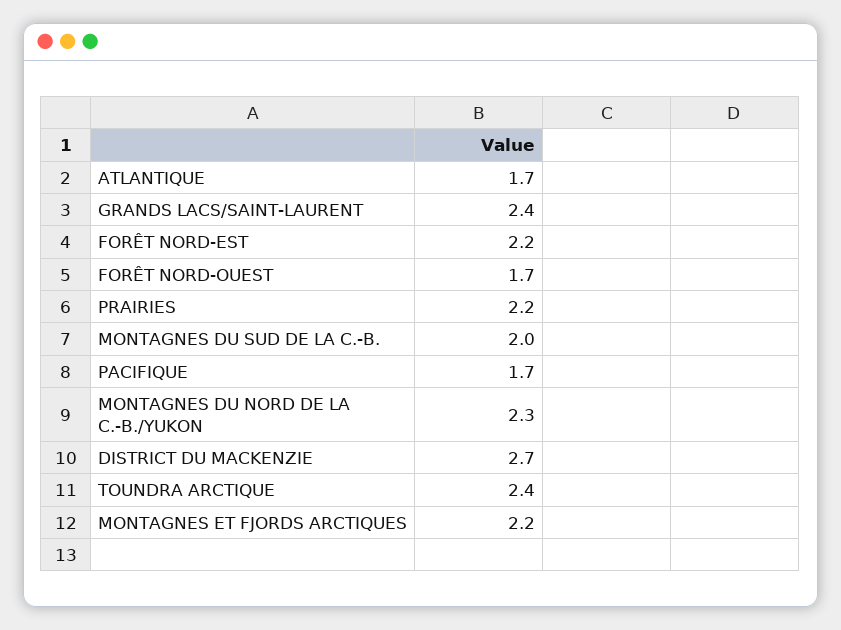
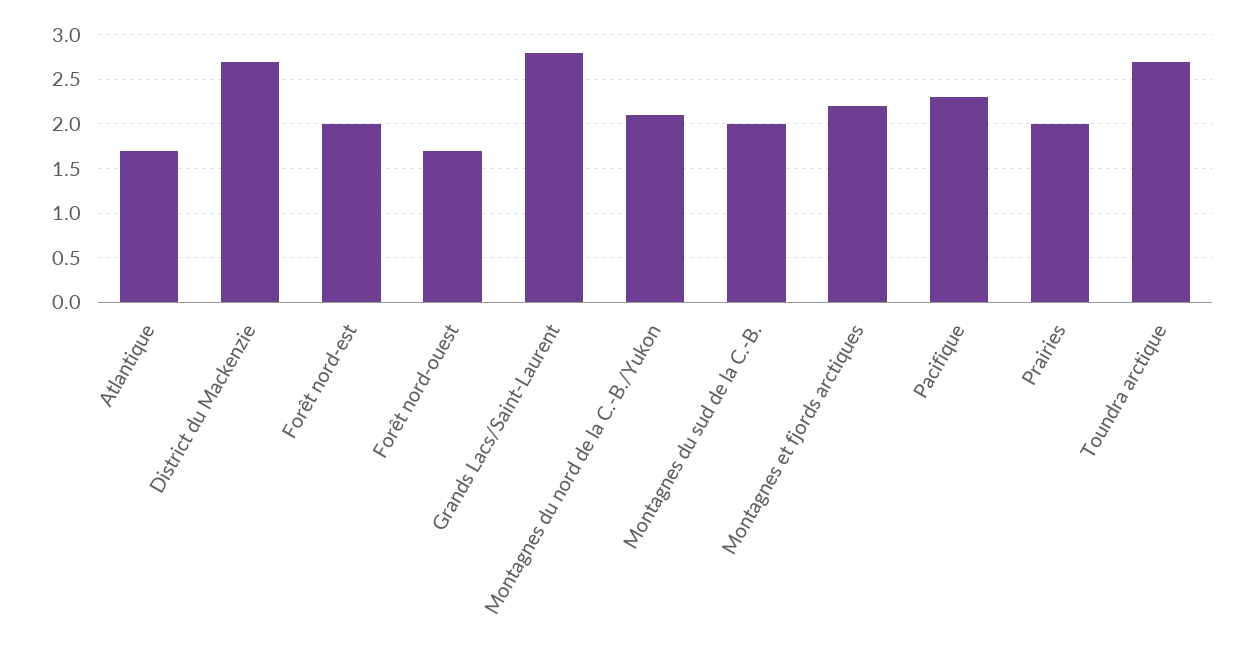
GRANDS LACS/SAINT-LAURENT: 2.4 -> 2.8
FORÊT NORD-EST: 2.2 -> 2
PRAIRIES: 2.2 -> 2
PACIFIQUE: 1.7 -> 2.3
MONTAGNES DU NORD DE LA C.-B./YUKON: 2.3 -> 2.1
TOUNDRA ARCTIQUE: 2.4 -> 2.7

